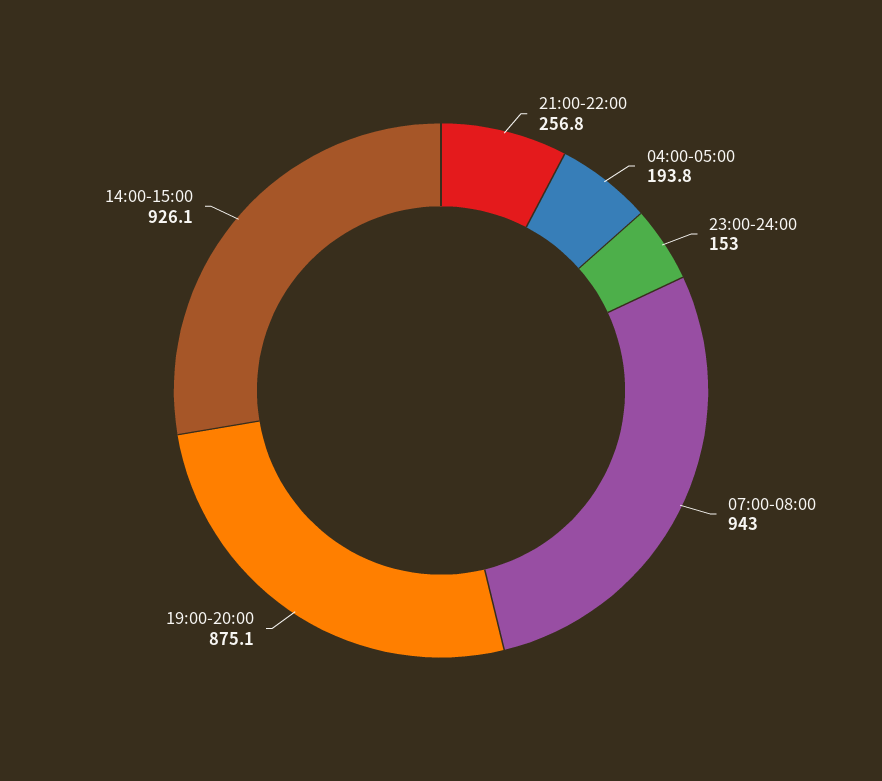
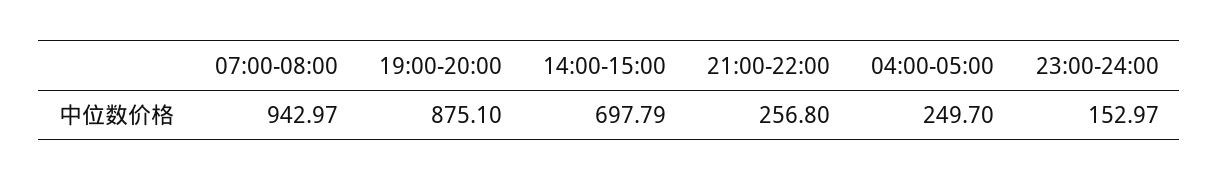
04:00-05:00: 193.8 -> 249.7
14:00-15:00: 926.1 -> 697.79

